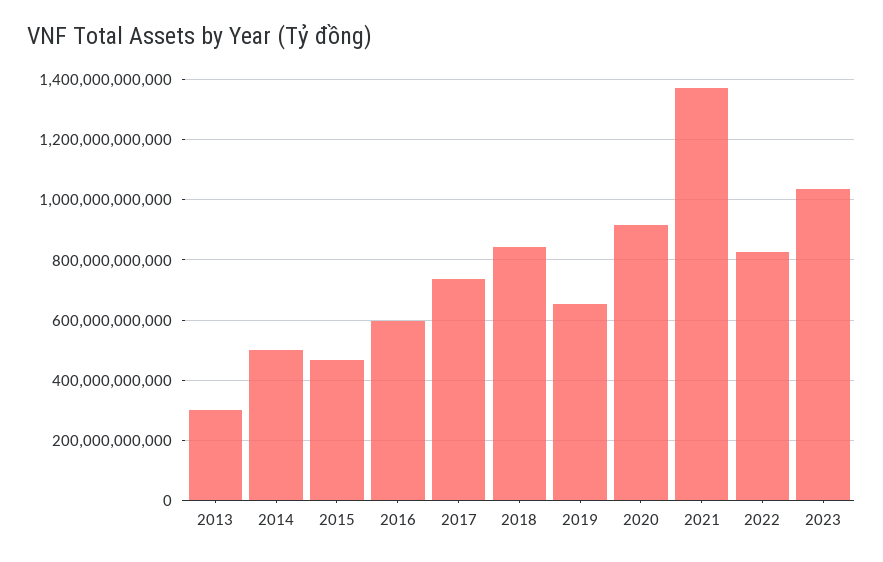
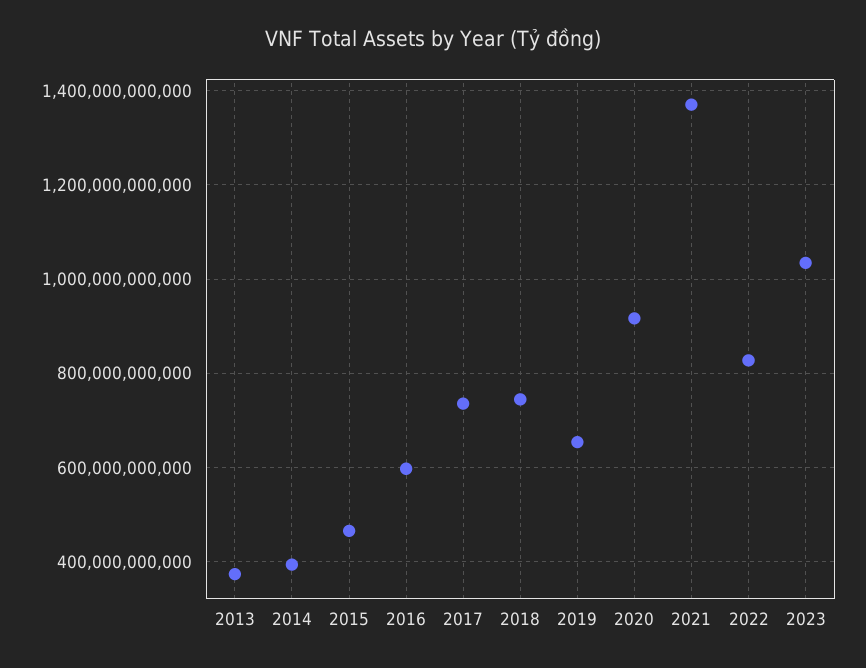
2013: 300000000000 -> 380000000000
2014: 500000000000 -> 400000000000
2018: 840000000000 -> 740000000000

